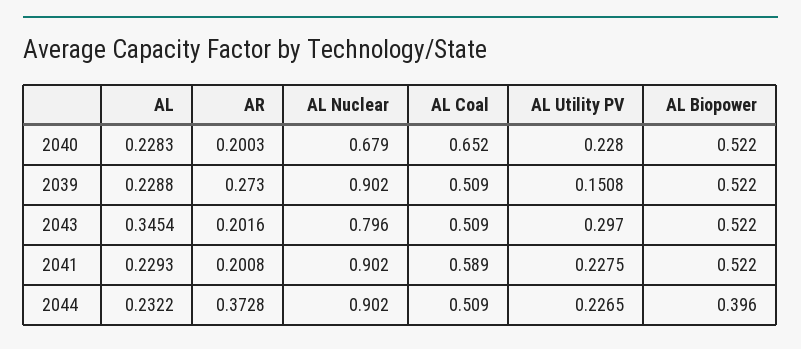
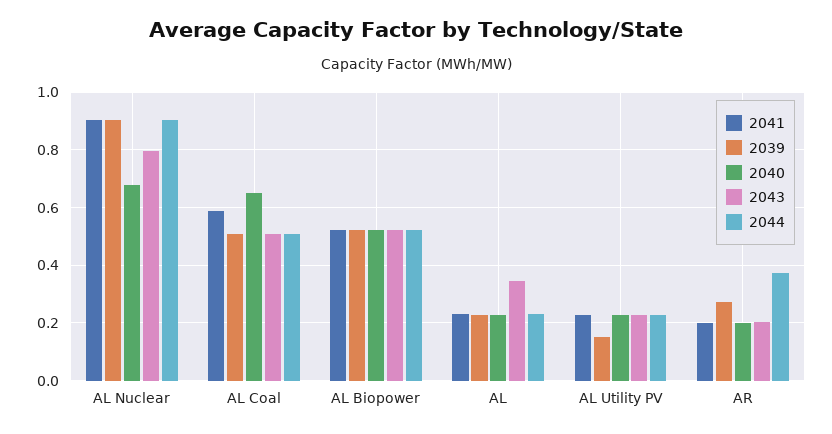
2043, AL Utility PV: 0.297 -> 0.225
2044, AL Biopower: 0.396 -> 0.525

